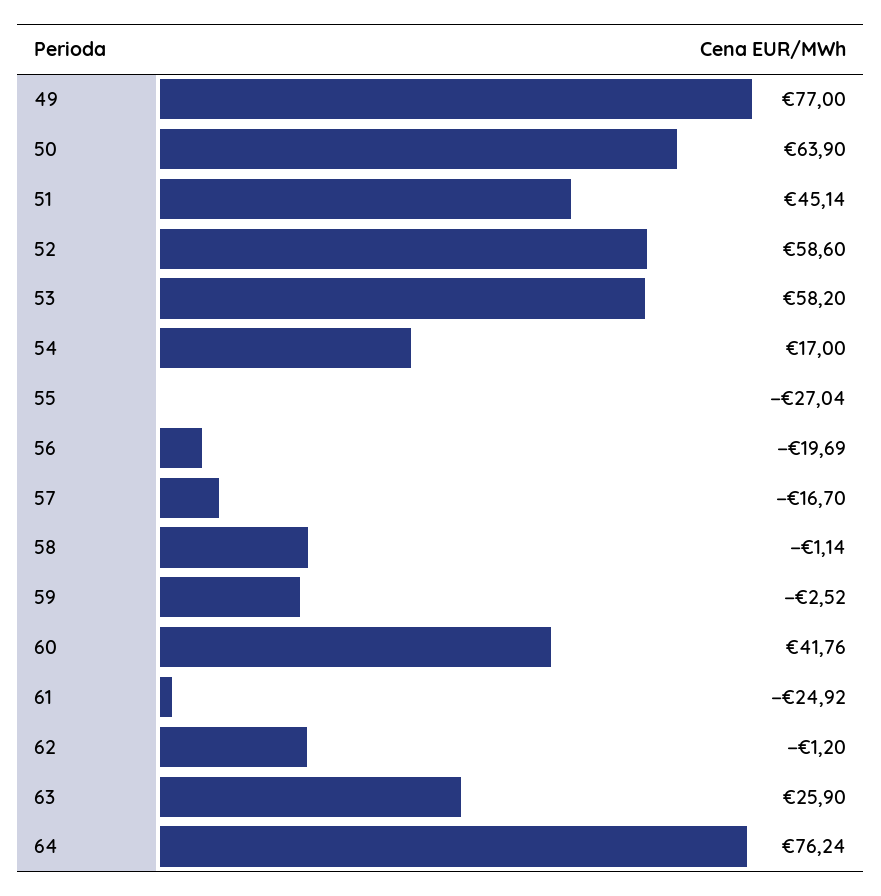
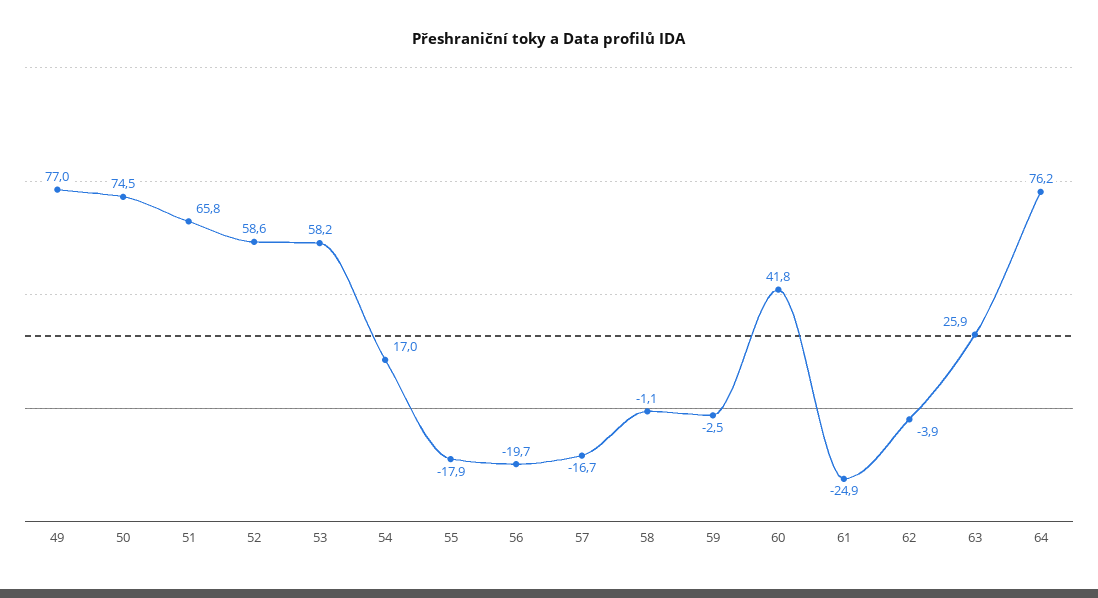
50: 63.9 -> 74.5
51: 45.14 -> 65.8
55: -27.04 -> -17.9
62: -1.2 -> -3.9

